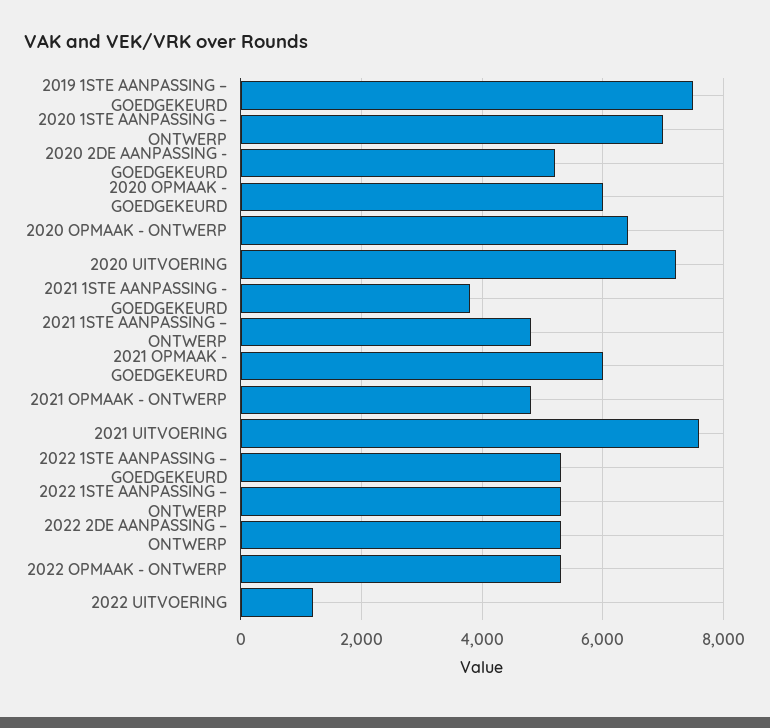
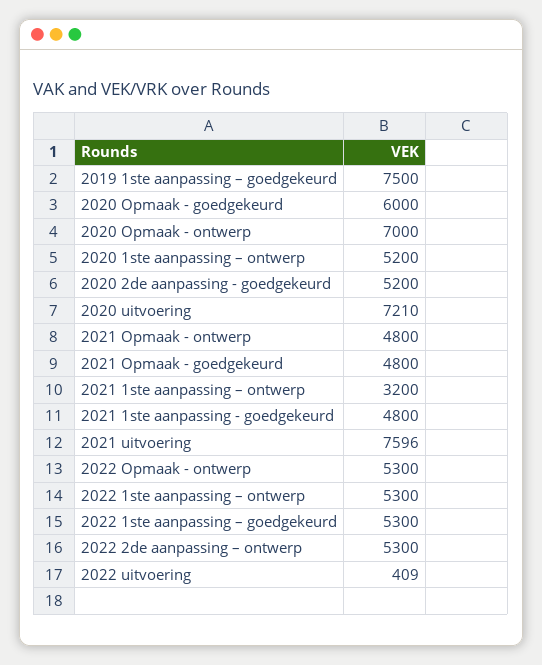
2020 1STE AANPASSING – ONTWERP: 7000 -> 5200
2020 OPMAAK - ONTWERP: 6400 -> 7000
2021 1STE AANPASSING - GOEDGEKEURD: 3800 -> 4800
2021 1STE AANPASSING – ONTWERP: 4800 -> 3200
2021 OPMAAK - GOEDGEKEURD: 6000 -> 4800
2022 UITVOERING: 1200 -> 409

